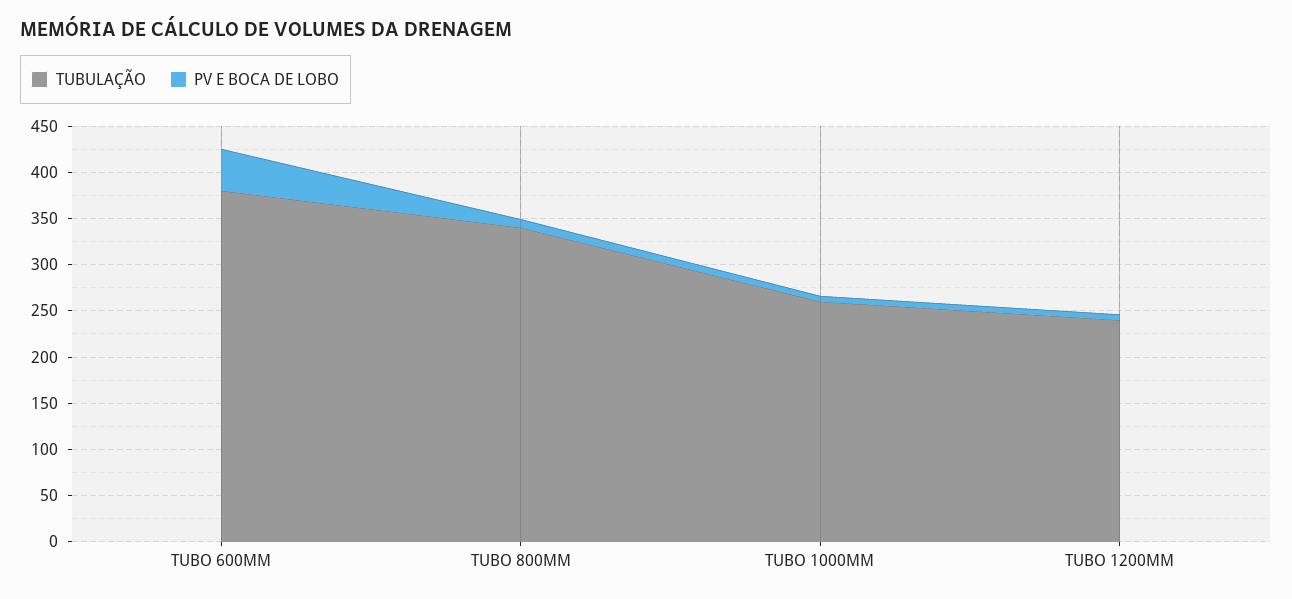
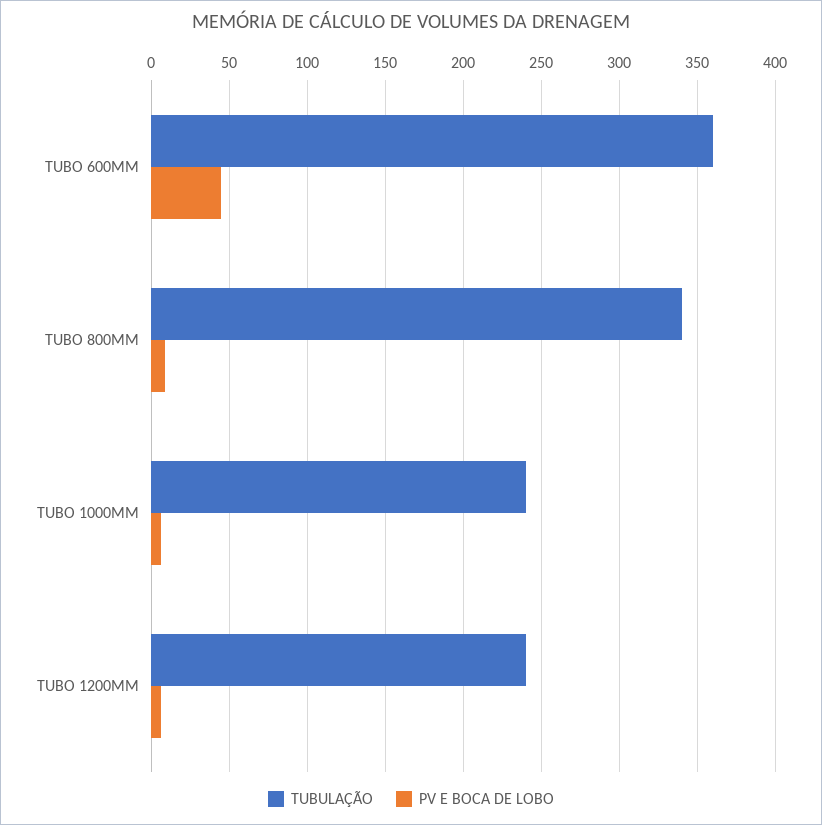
TUBULAÇÃO, TUBO 600MM: 380 -> 360
TUBULAÇÃO, TUBO 1000MM: 260 -> 240

